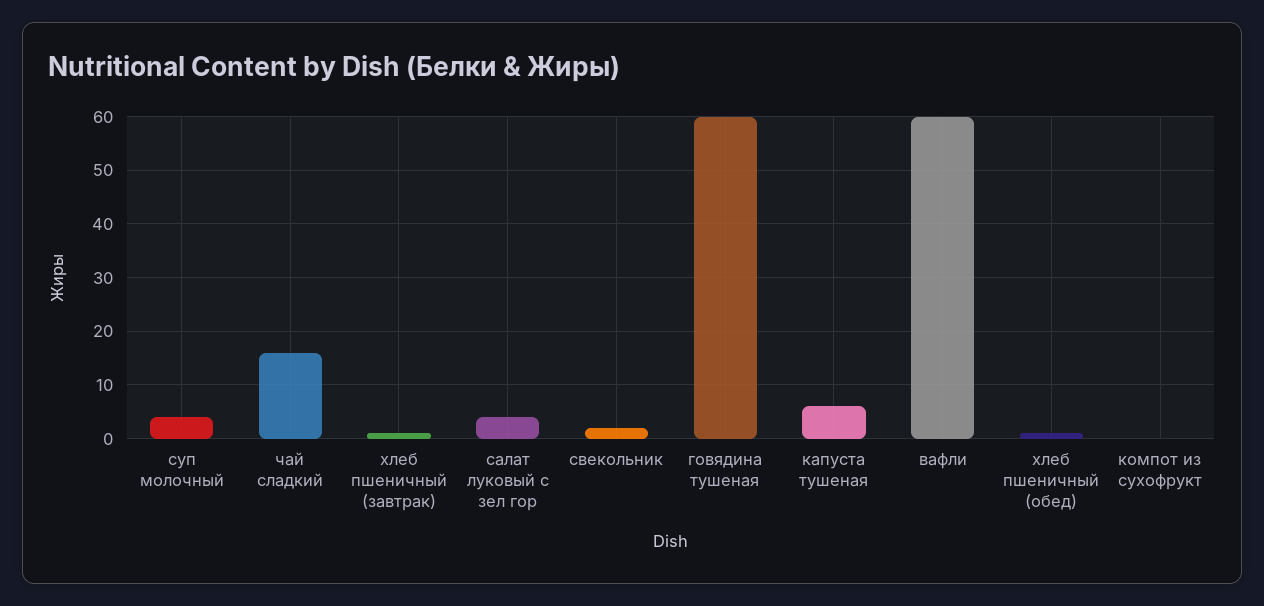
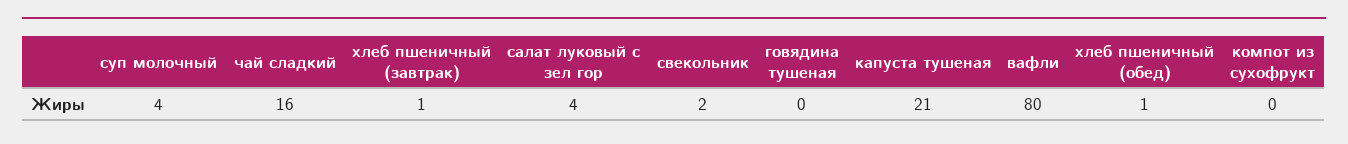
говядина тушеная: 60 -> 0
капуста тушеная: 5 -> 21
вафли: 60 -> 80

